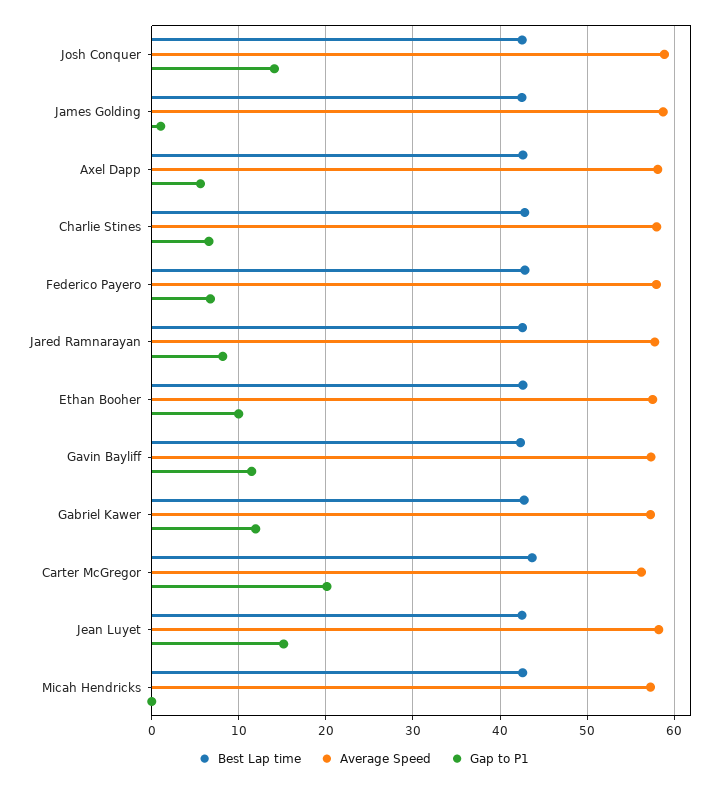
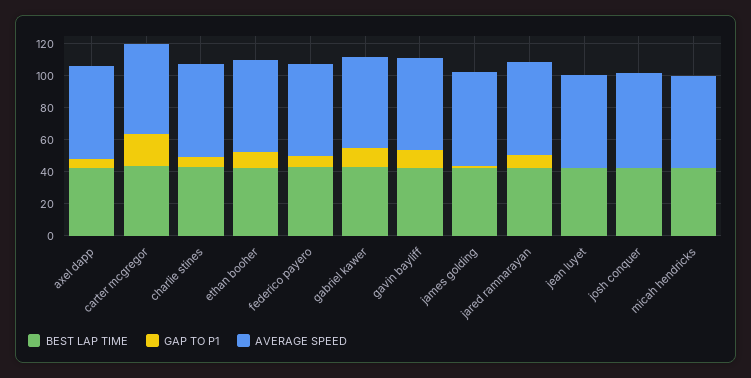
Gap to P1, Josh Conquer: 14 -> 0
Gap to P1, Jean Luyet: 15 -> 0

